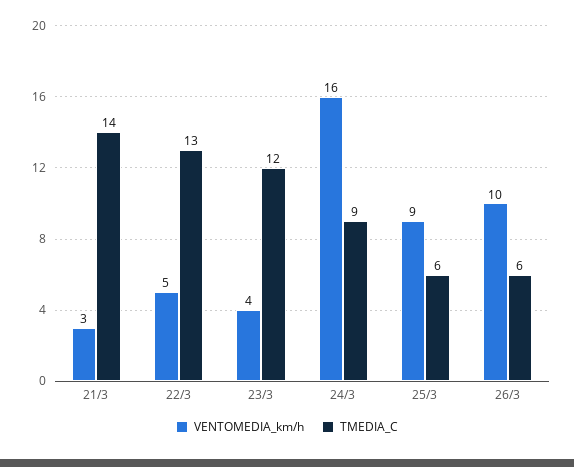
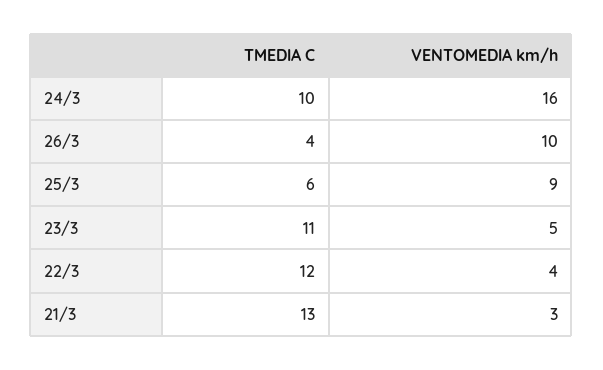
TMEDIA_C, 21/3: 14 -> 13
VENTOMEDIA_km/h, 22/3: 5 -> 4
TMEDIA_C, 22/3: 13 -> 12
VENTOMEDIA_km/h, 23/3: 4 -> 5
TMEDIA_C, 23/3: 12 -> 11
TMEDIA_C, 24/3: 9 -> 10
TMEDIA_C, 26/3: 6 -> 4

